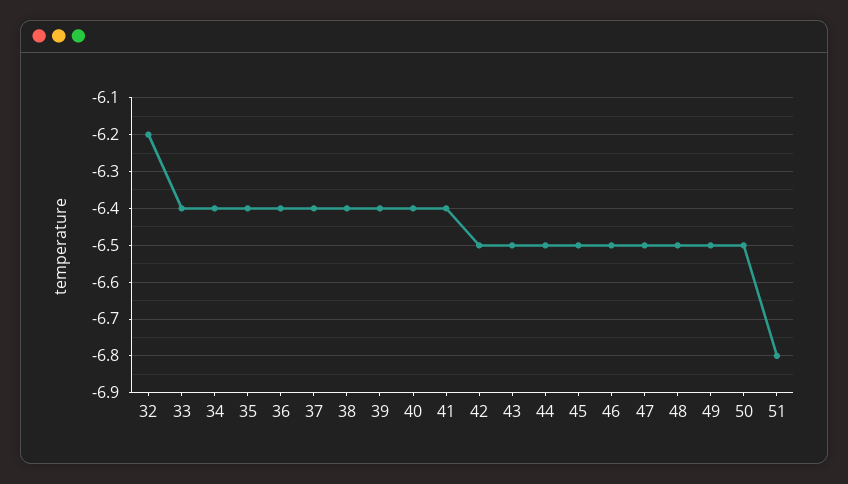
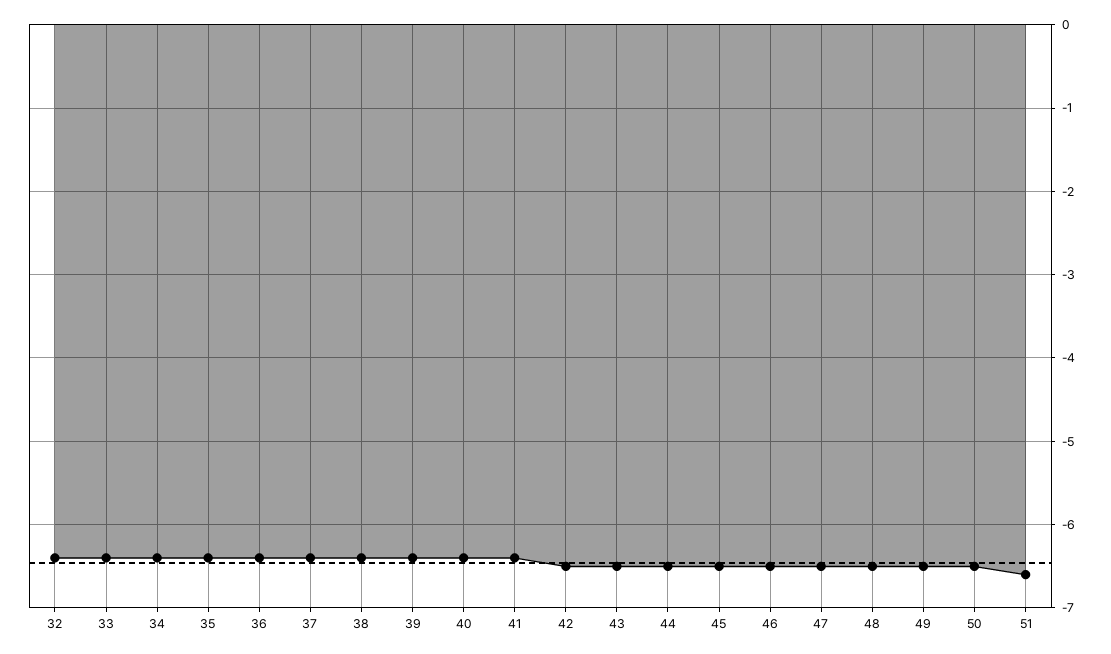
32: -6.2 -> -6.4
51: -6.8 -> -6.6

